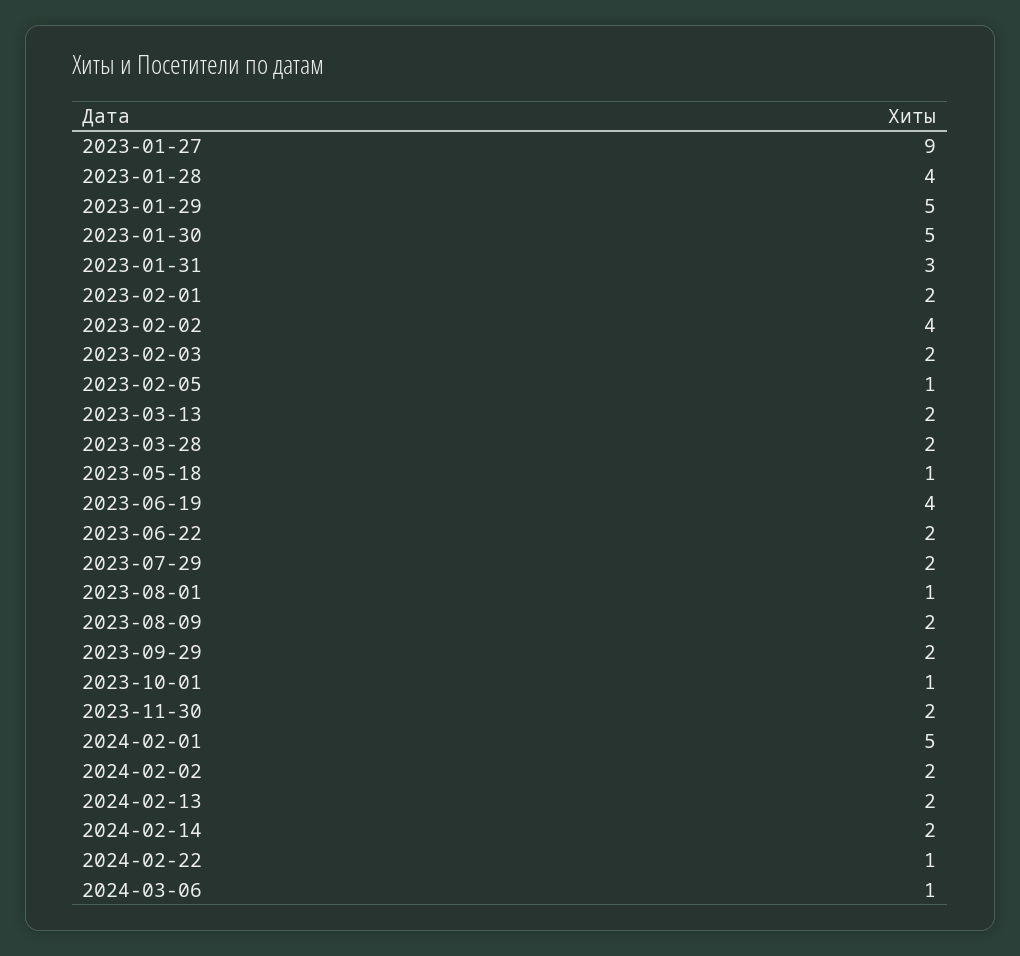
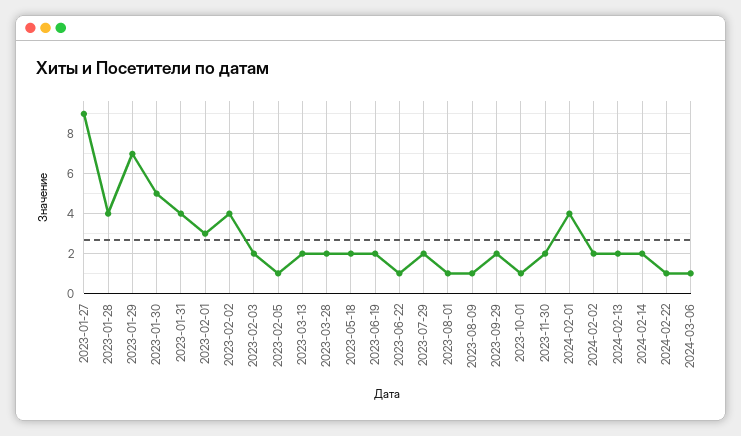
2023-01-29: 5 -> 7
2023-01-31: 3 -> 4
2023-02-01: 2 -> 3
2023-05-18: 1 -> 2
2023-06-19: 4 -> 2
2023-06-22: 2 -> 1
2023-08-09: 2 -> 1
2024-02-01: 5 -> 4

